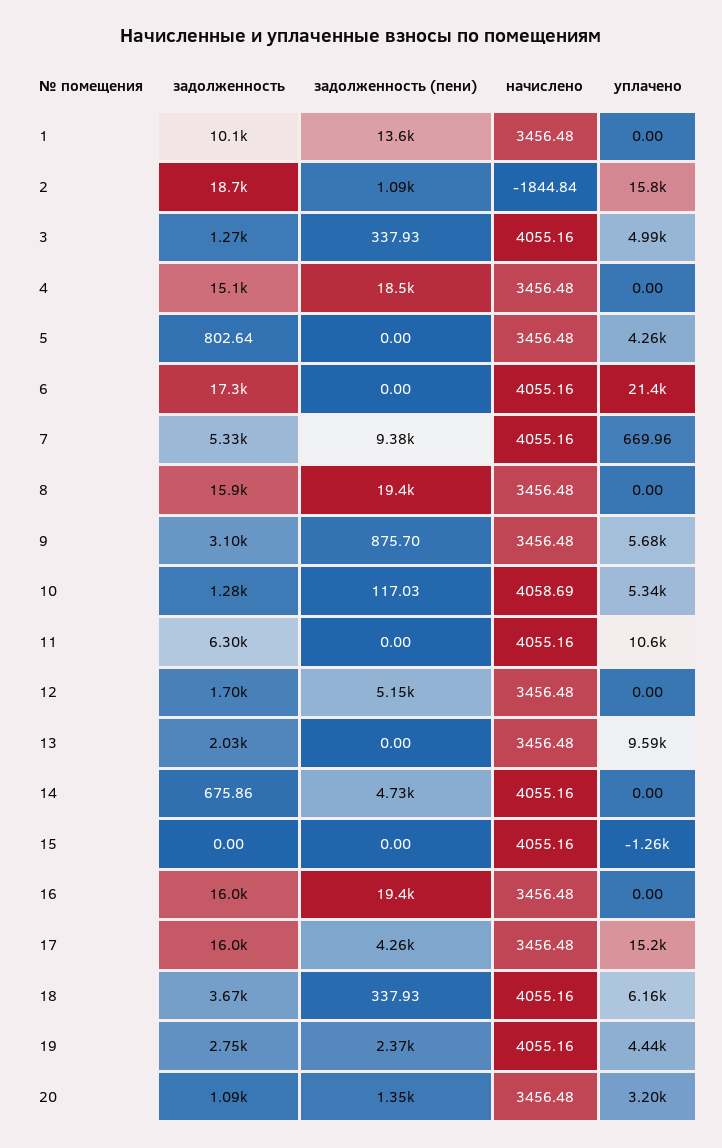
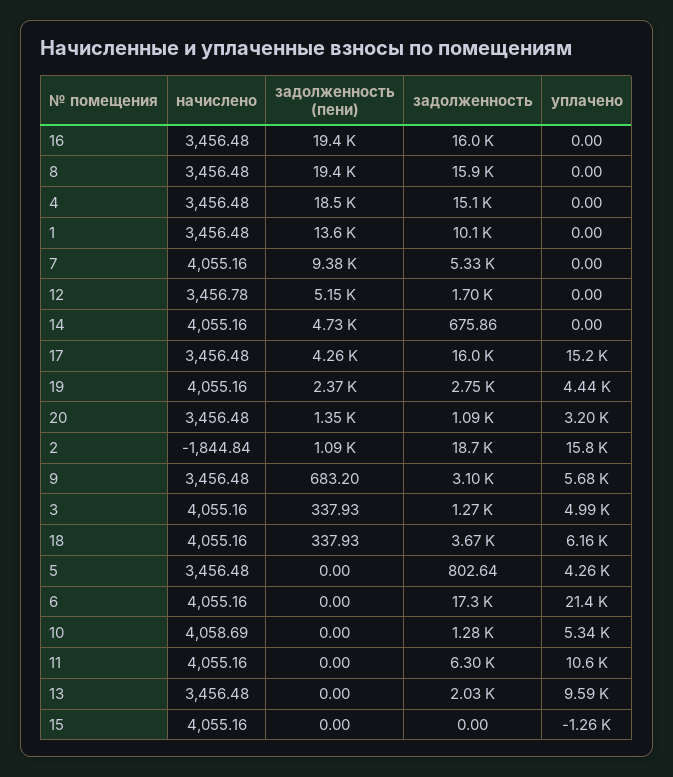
уплачено, 7: 669.96 -> 0
задолженность (пени), 9: 875.7 -> 683.2
задолженность (пени), 10: 117.03 -> 0
начислено, 12: 3456.48 -> 3456.78

